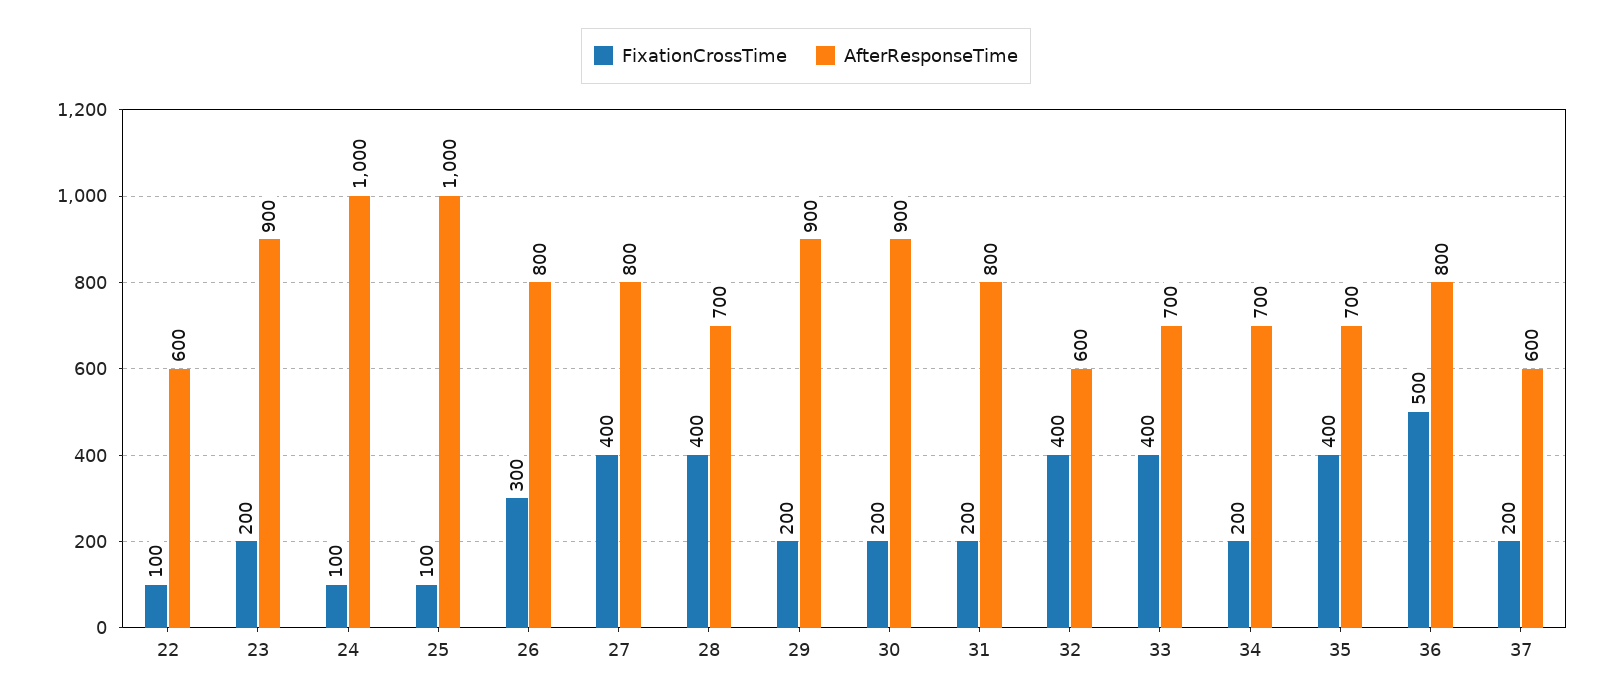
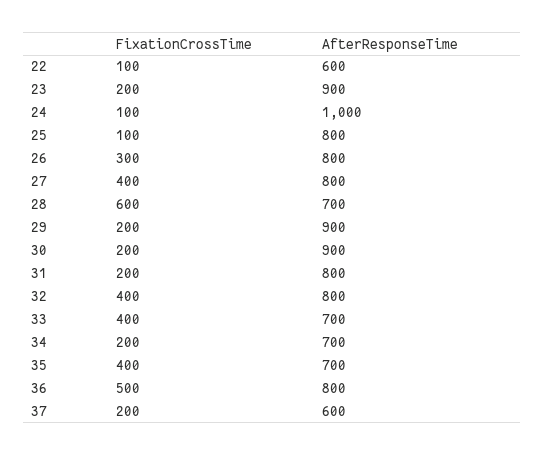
AfterResponseTime, 25: 1000 -> 800
FixationCrossTime, 28: 400 -> 600
AfterResponseTime, 32: 600 -> 800

